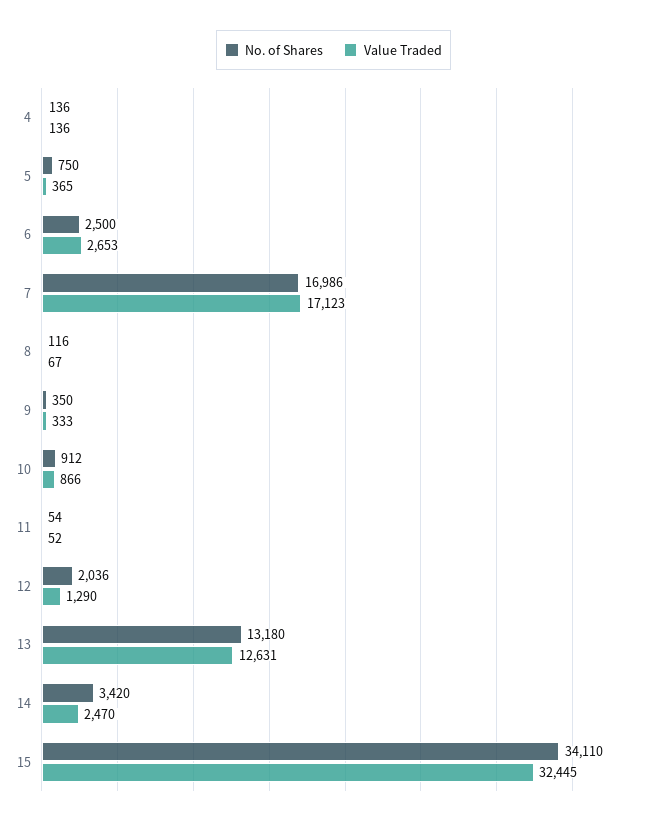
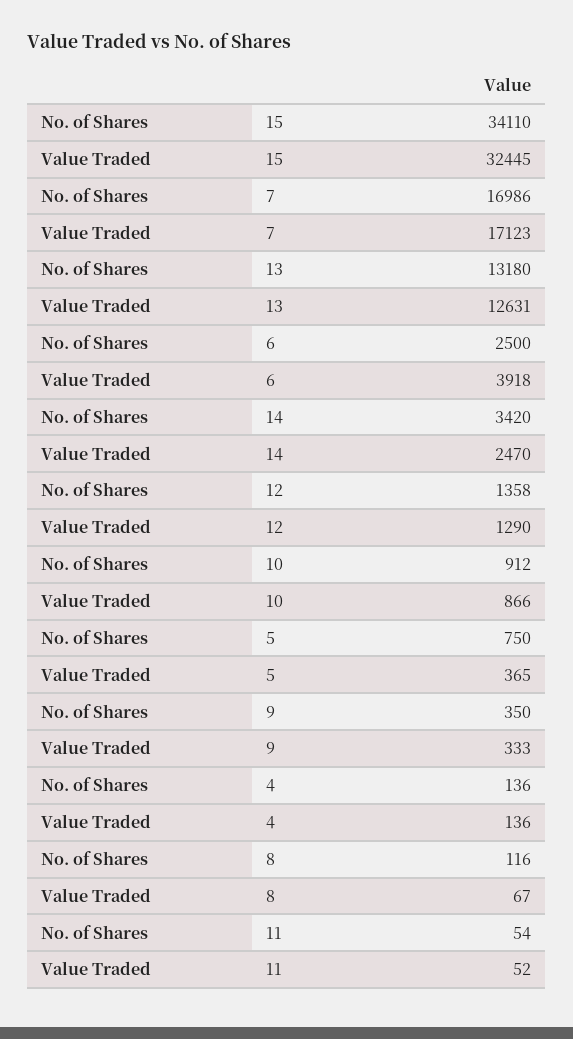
Value Traded, 6: 2653 -> 3918
No. of Shares, 12: 2036 -> 1358

